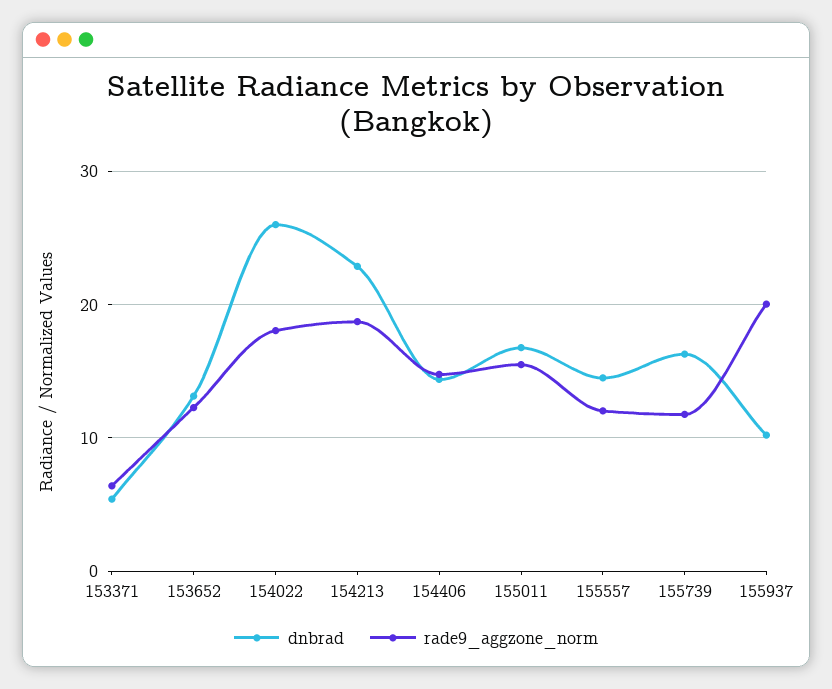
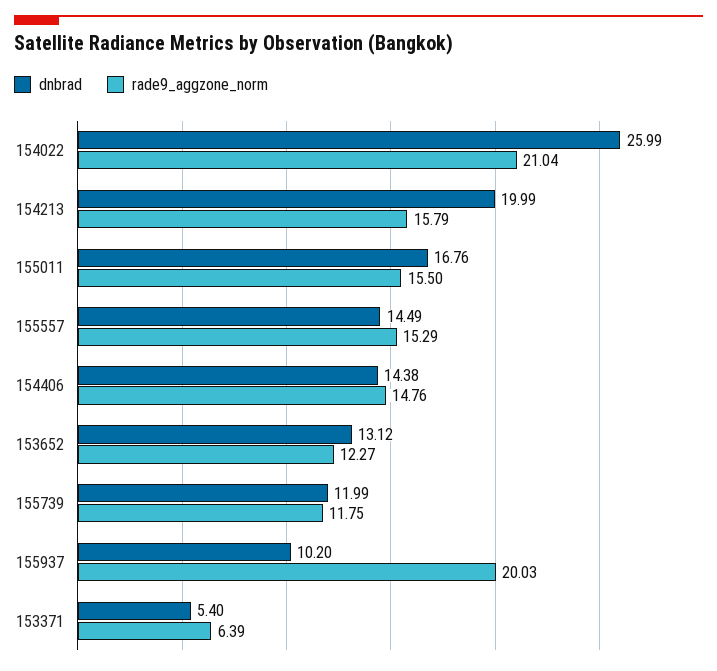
rade9_aggzone_norm, 154022: 18 -> 21.04
dnbrad, 154213: 23 -> 19.99
rade9_aggzone_norm, 154213: 19 -> 15.79
rade9_aggzone_norm, 155557: 12 -> 15.29
dnbrad, 155739: 16 -> 11.99

